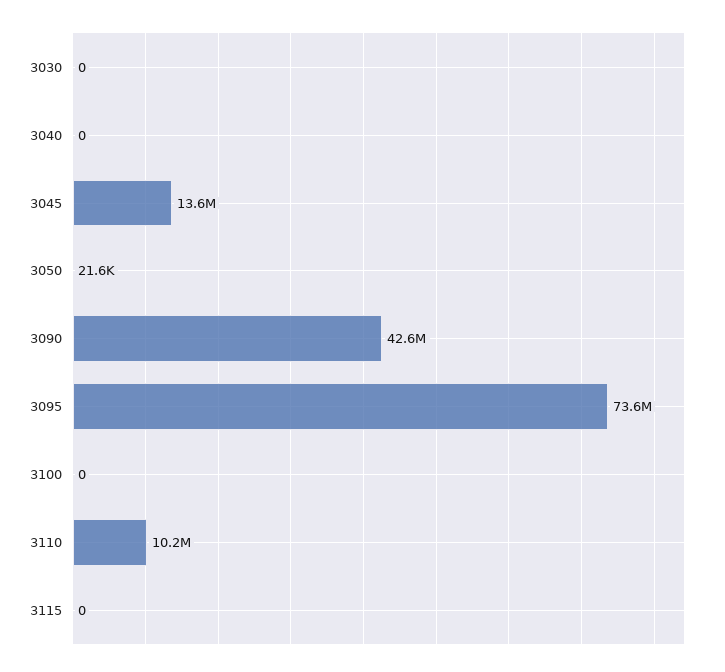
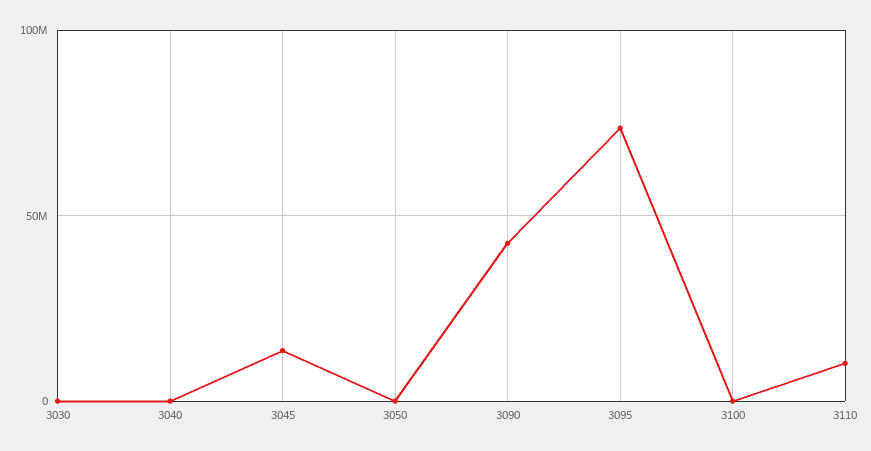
3115: 0 -> none

